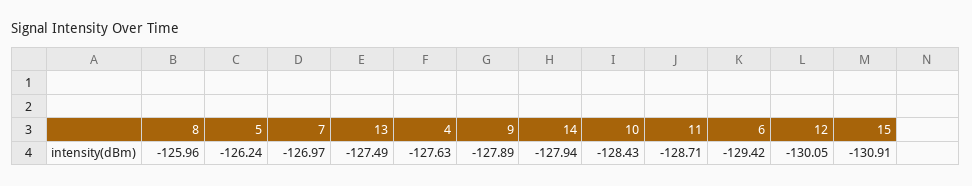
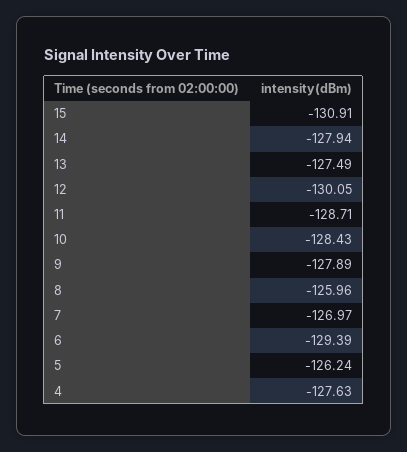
6: -129.42 -> -129.39

